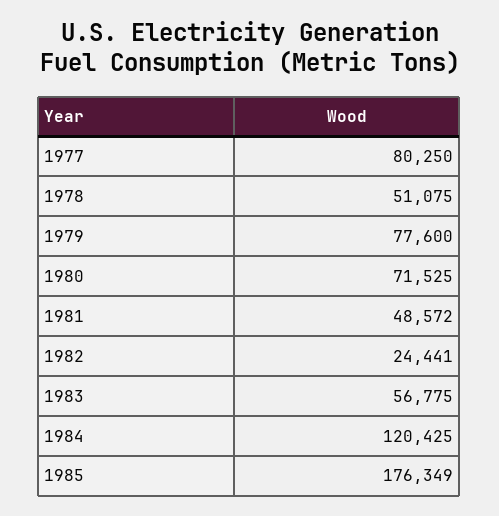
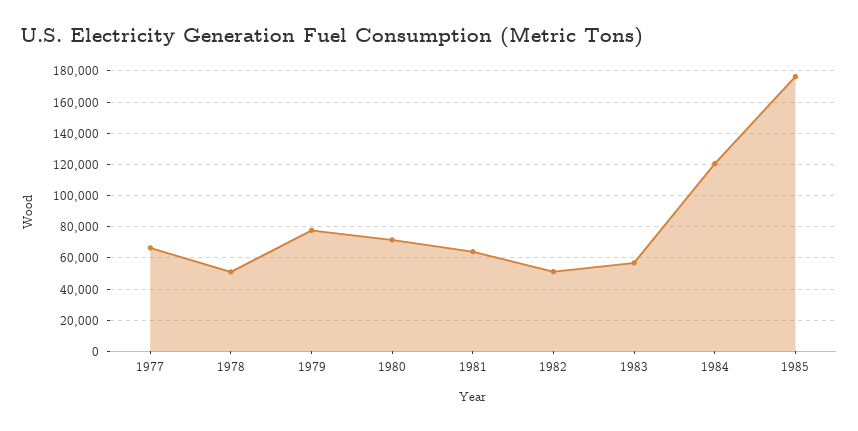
1977: 80250 -> 65000
1981: 48572 -> 65000
1982: 24441 -> 50000

